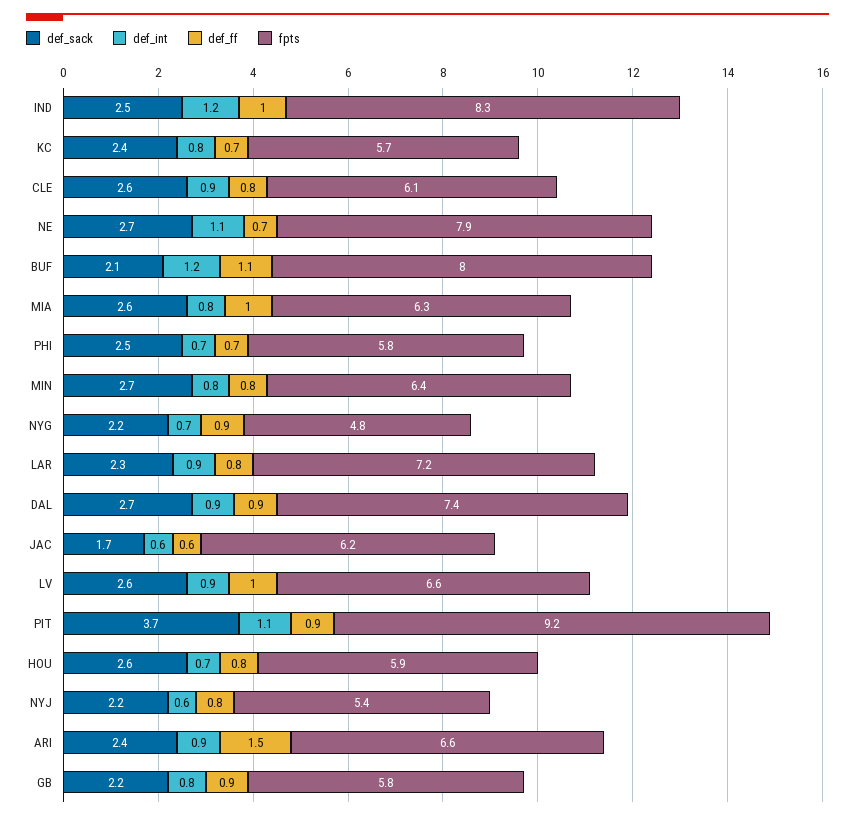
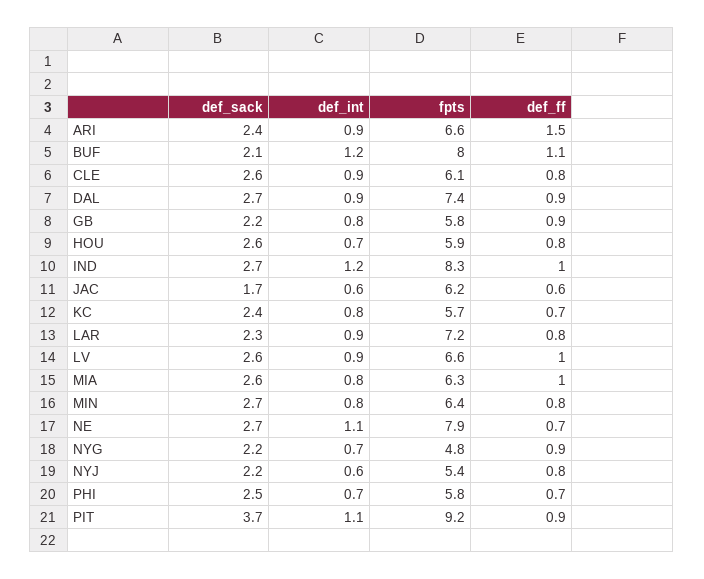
def_sack, IND: 2.5 -> 2.7

